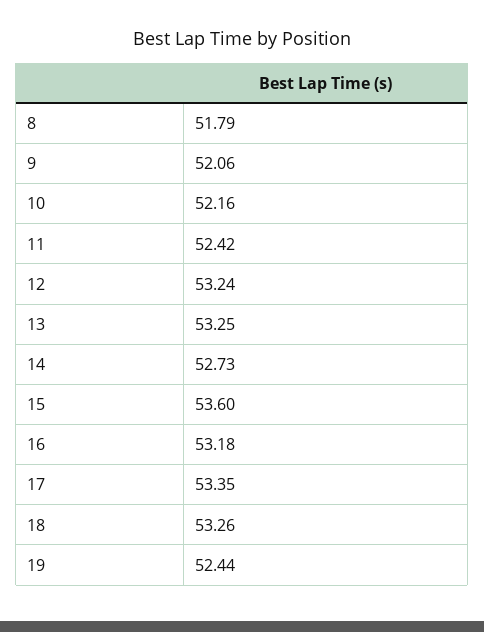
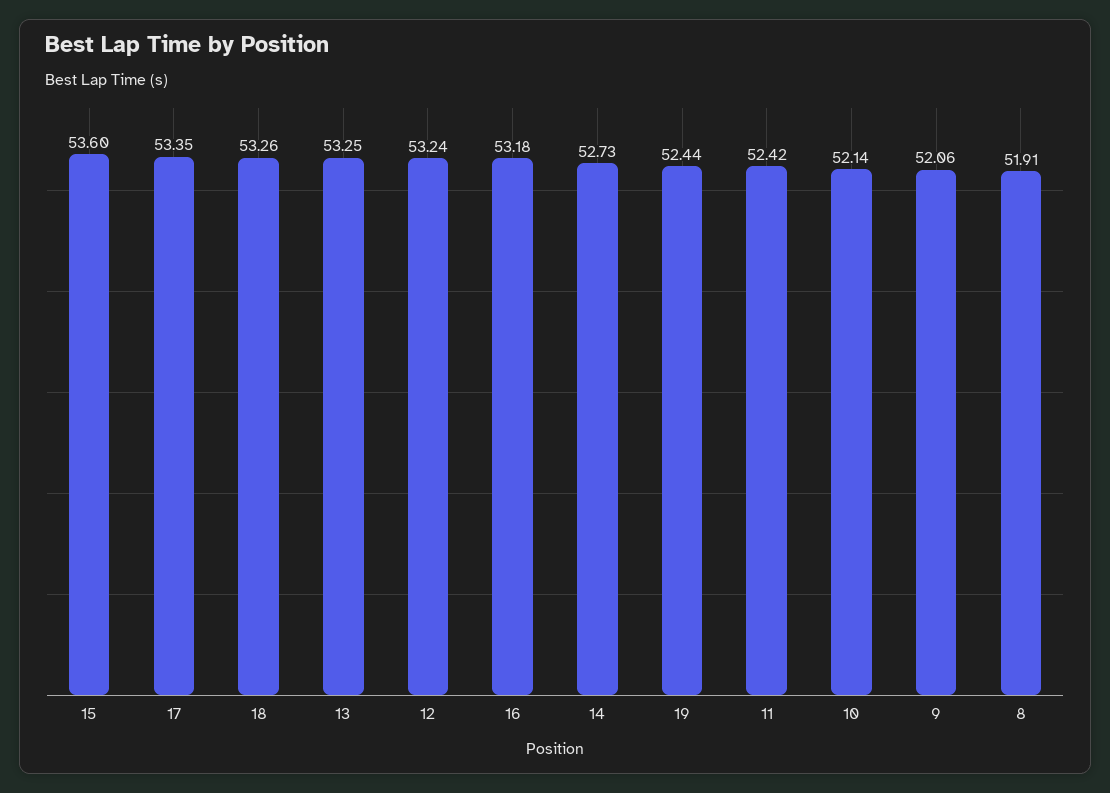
8: 51.79 -> 51.91
10: 52.16 -> 52.14

